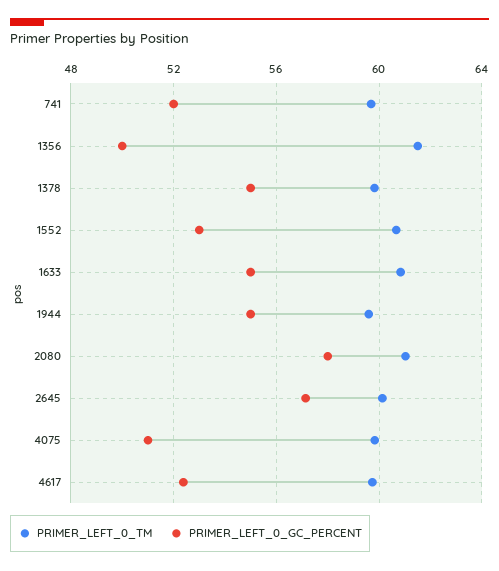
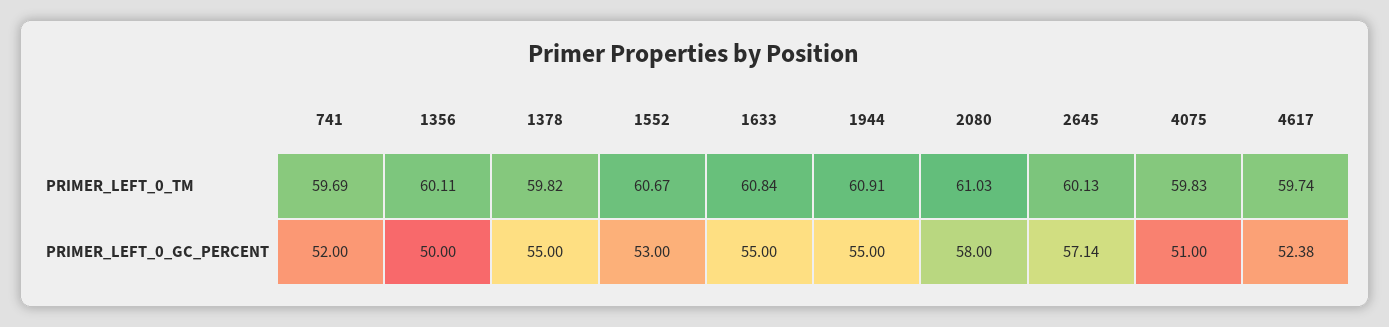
PRIMER_LEFT_0_TM, 1356: 61.5 -> 60.11
PRIMER_LEFT_0_TM, 1944: 59.5 -> 60.91

